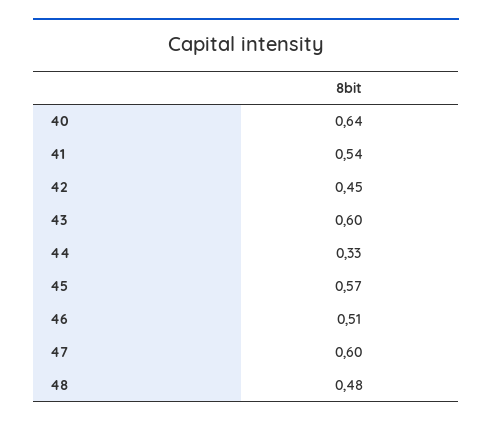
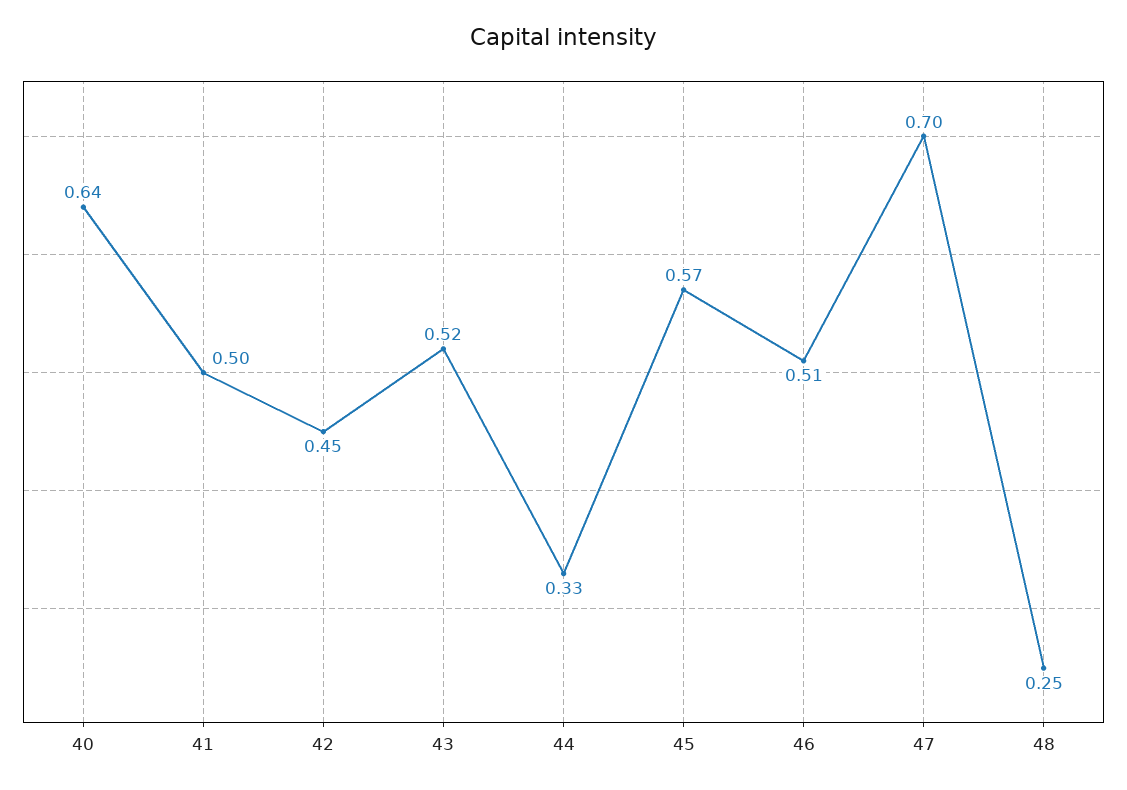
41: 0.54 -> 0.5
43: 0.6 -> 0.52
47: 0.6 -> 0.7
48: 0.48 -> 0.25

